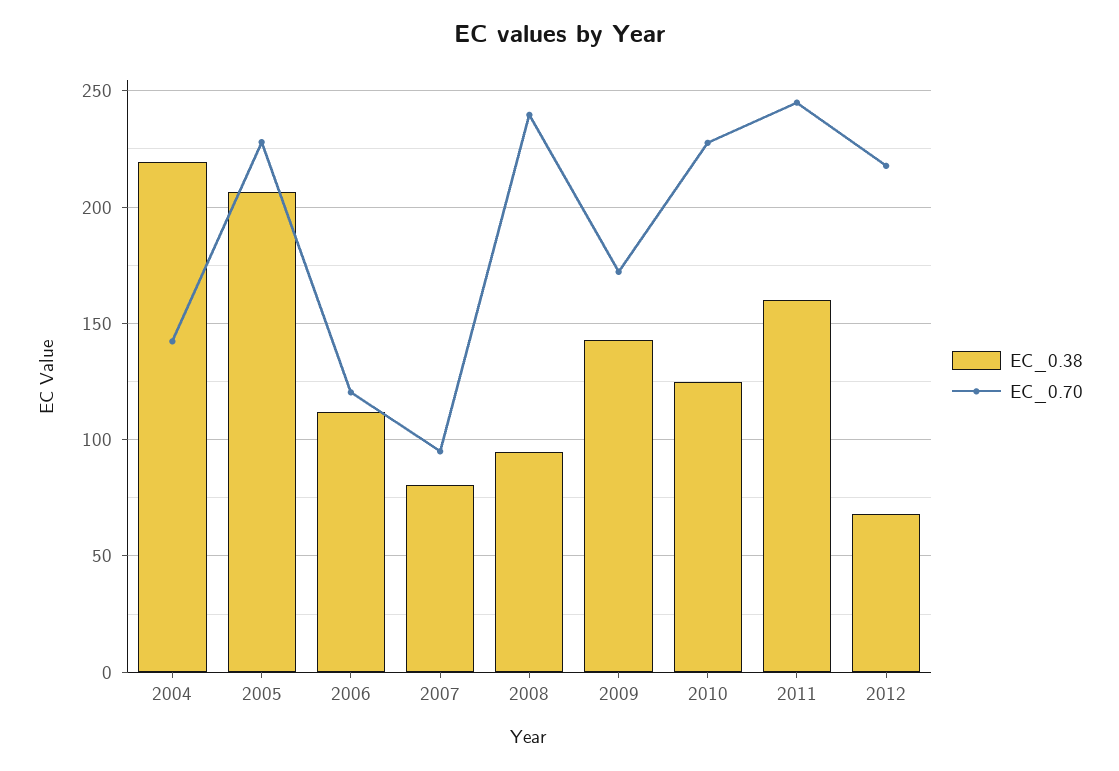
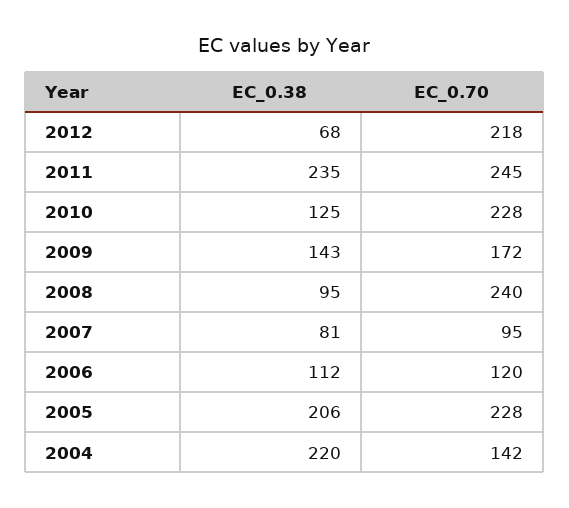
EC_0.38, 2011: 160 -> 235

